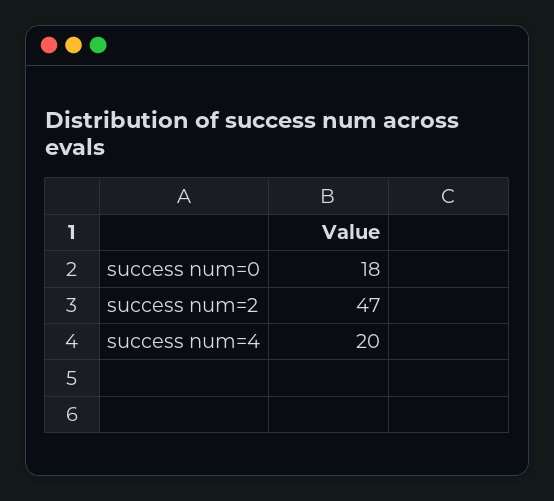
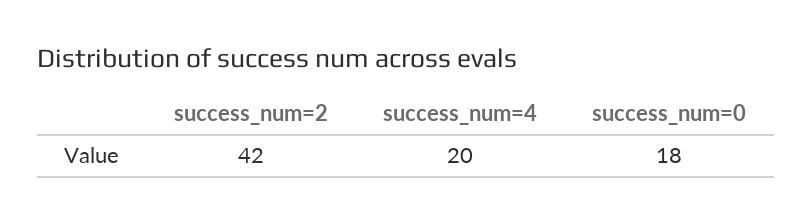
success num=2: 47 -> 42

